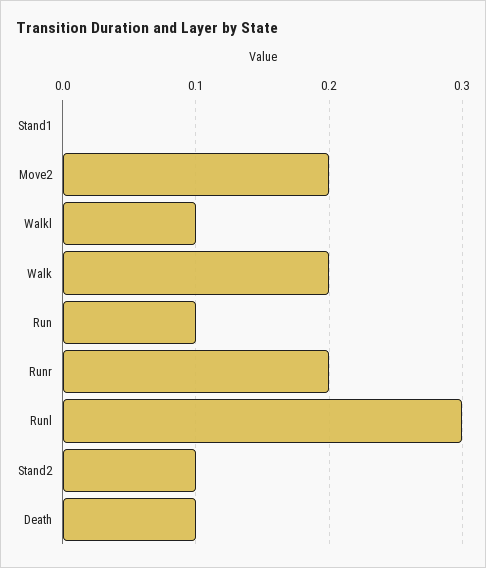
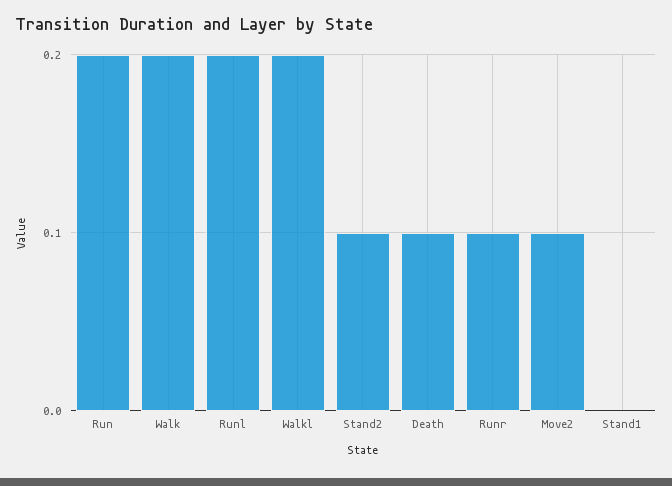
Move2: 0.2 -> 0.1
Walkl: 0.1 -> 0.2
Run: 0.1 -> 0.2
Runr: 0.2 -> 0.1
Runl: 0.3 -> 0.2

